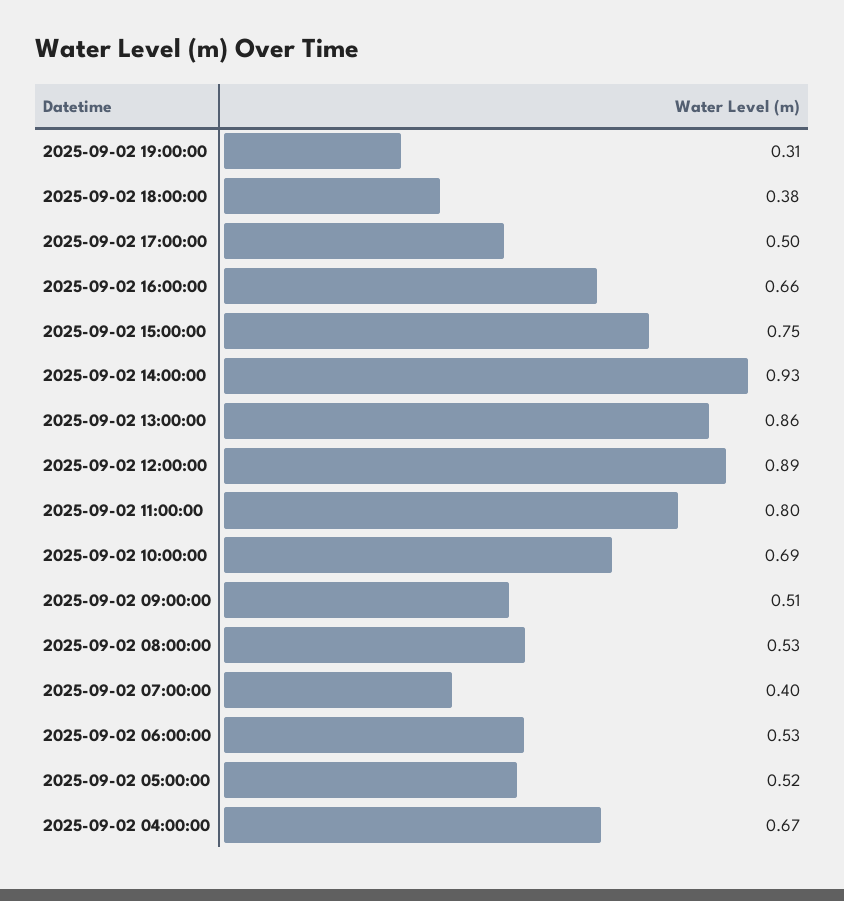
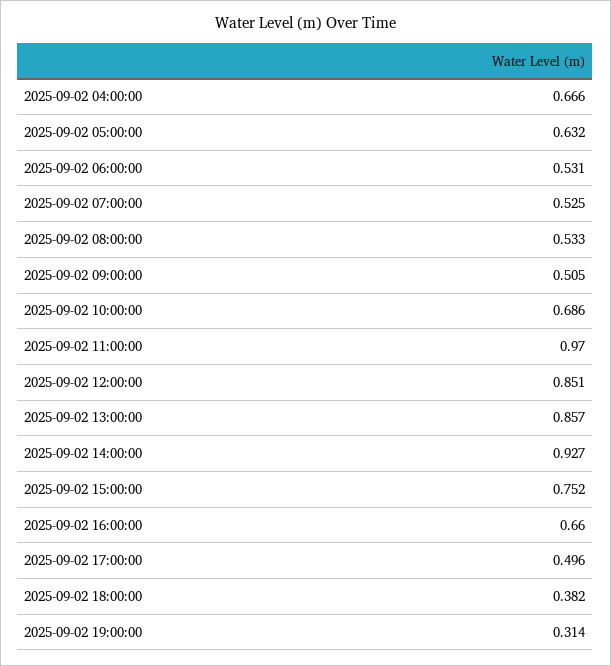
2025-09-02 12:00:00: 0.89 -> 0.851
2025-09-02 11:00:00: 0.8 -> 0.97
2025-09-02 07:00:00: 0.4 -> 0.525
2025-09-02 05:00:00: 0.52 -> 0.632

